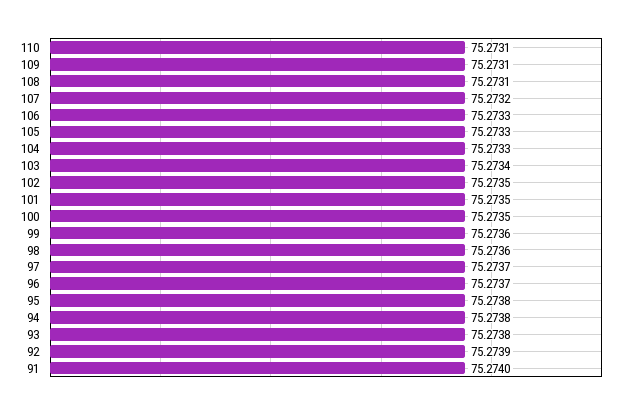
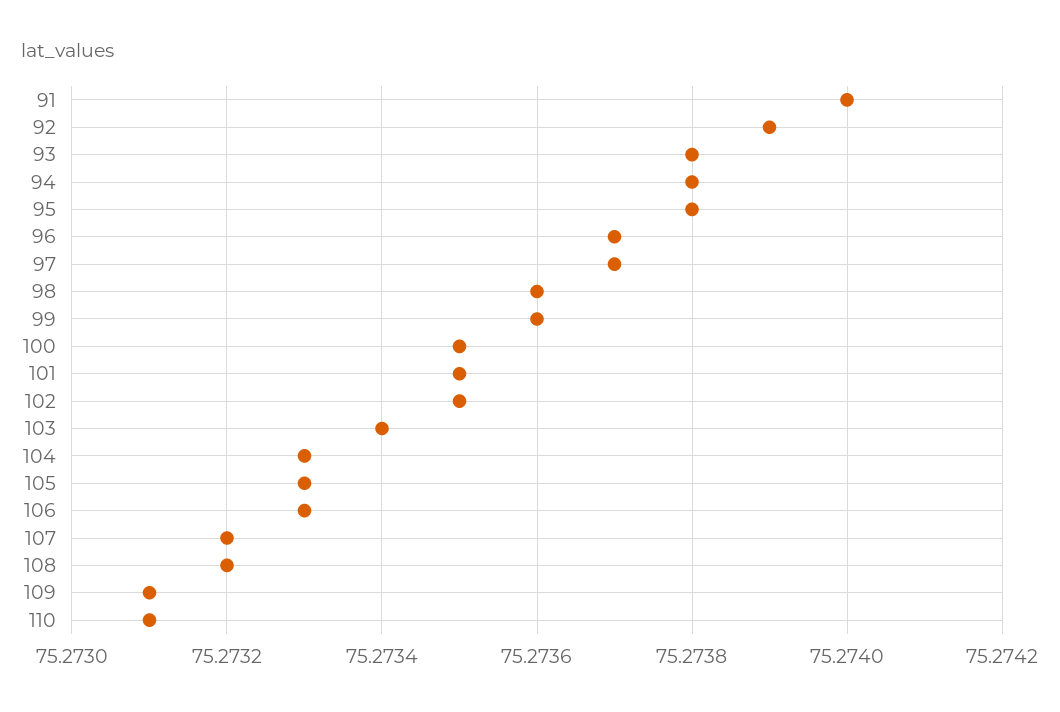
108: 75.2731 -> 75.2732

